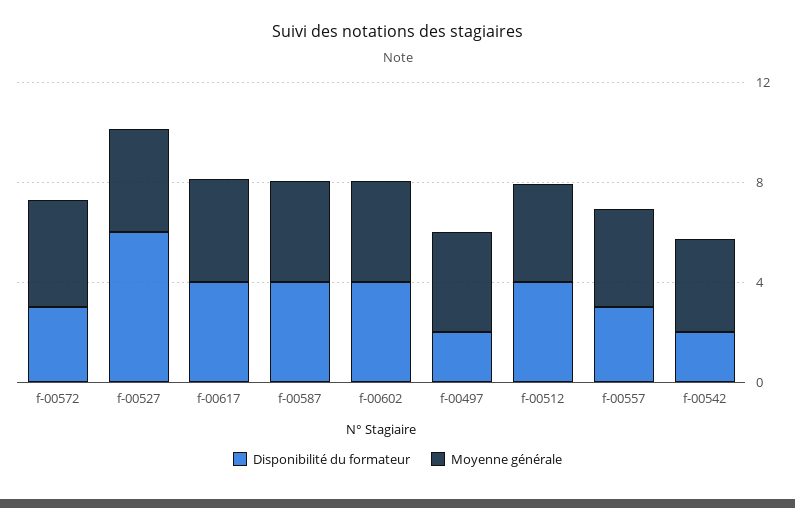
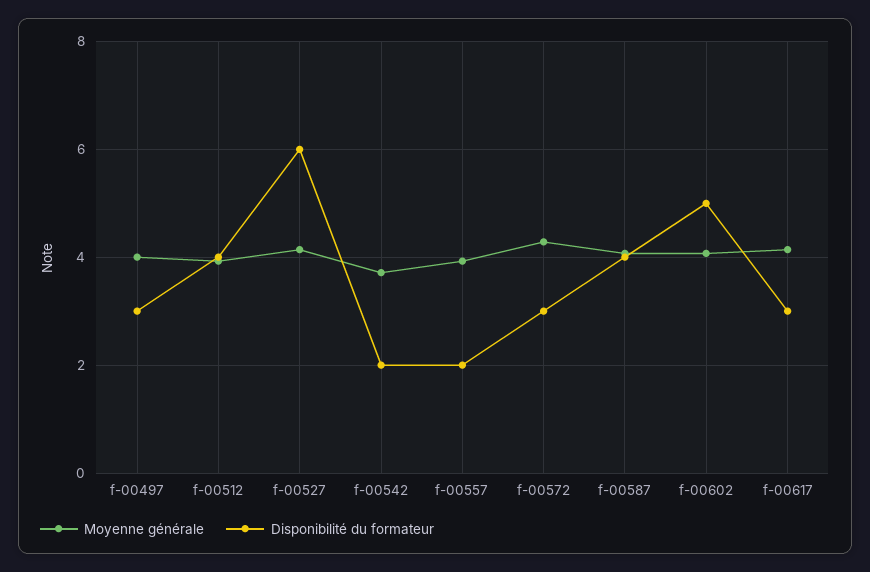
Disponibilité du formateur, f-00617: 4 -> 3
Disponibilité du formateur, f-00602: 4 -> 5
Disponibilité du formateur, f-00497: 2 -> 3
Disponibilité du formateur, f-00557: 3 -> 2

